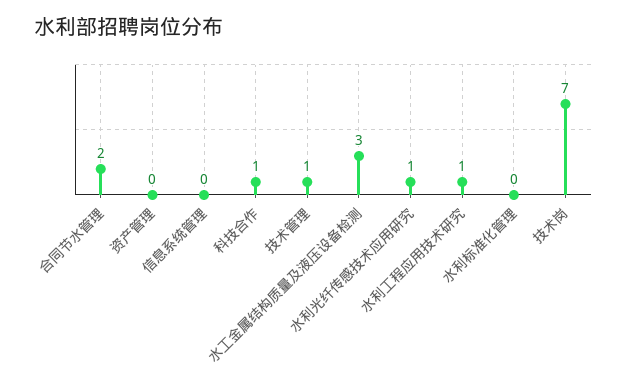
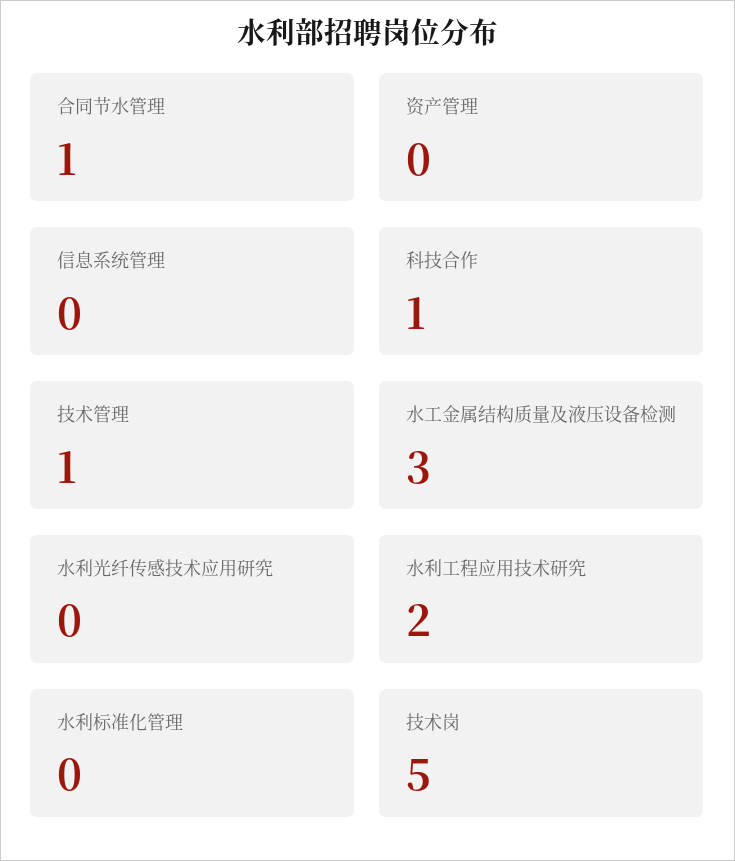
合同节水管理: 2 -> 1
水利光纤传感技术应用研究: 1 -> 0
水利工程应用技术研究: 1 -> 2
技术岗: 7 -> 5

